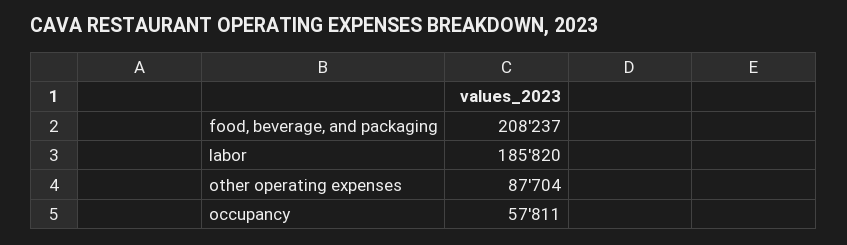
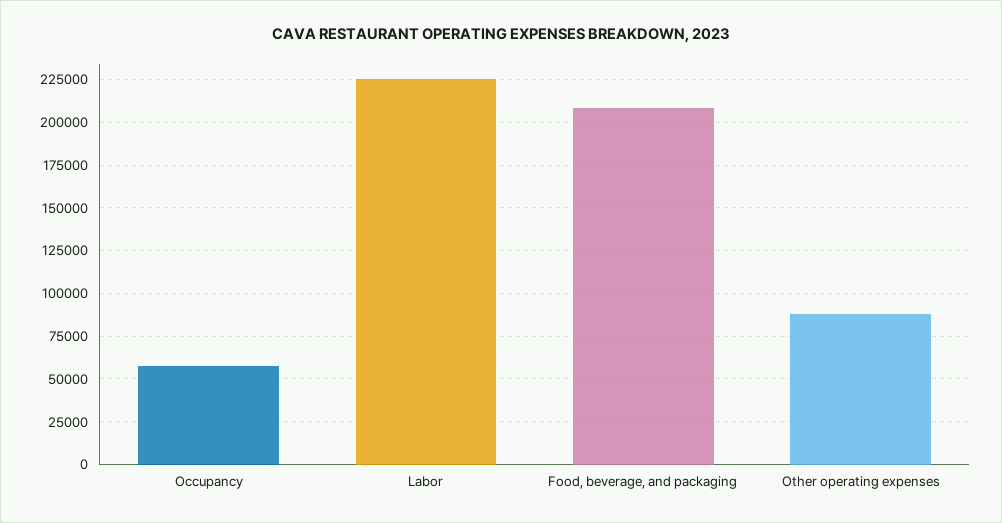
labor: 185820 -> 225000

